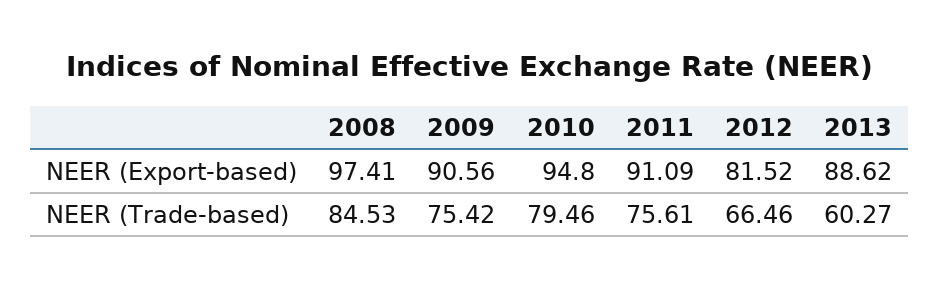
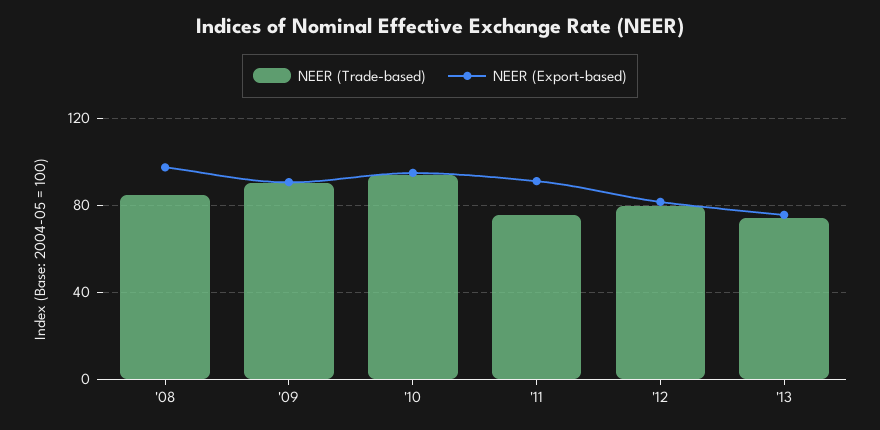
NEER (Export-based), 2013: 88.62 -> 75
NEER (Trade-based), 2009: 75.42 -> 90
NEER (Trade-based), 2010: 79.46 -> 95
NEER (Trade-based), 2012: 66.46 -> 80
NEER (Trade-based), 2013: 60.27 -> 75

